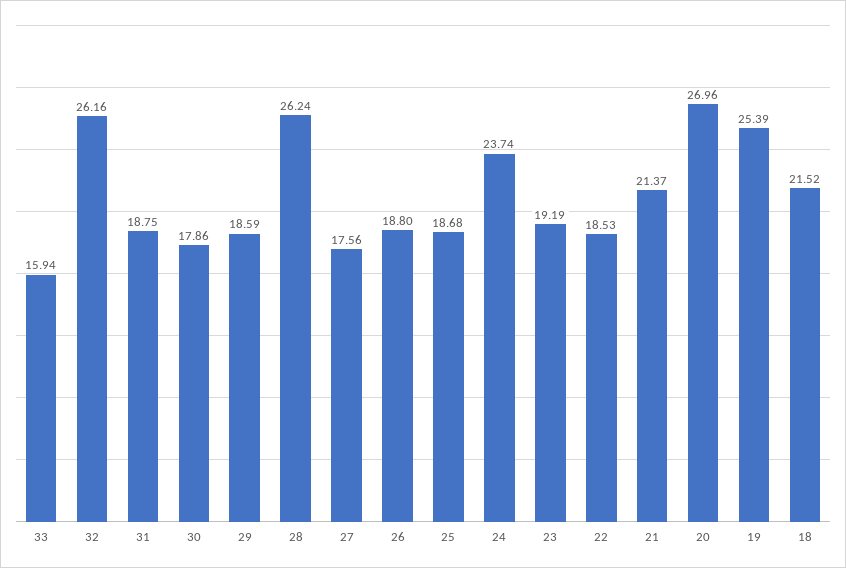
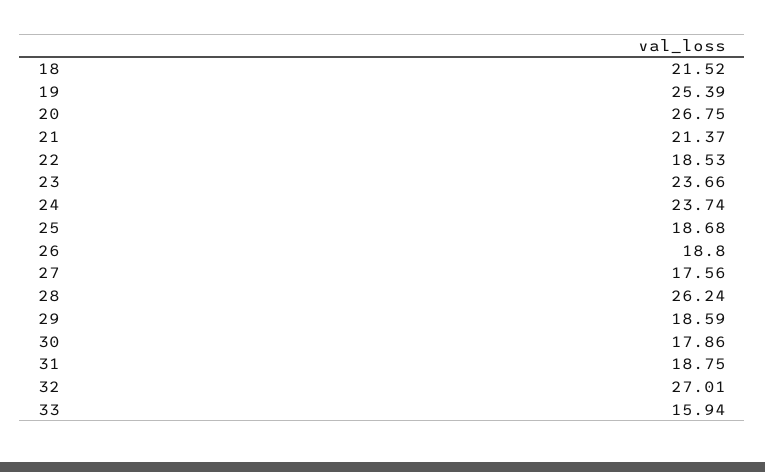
32: 26.16 -> 27.01
23: 19.19 -> 23.66
20: 26.96 -> 26.75

